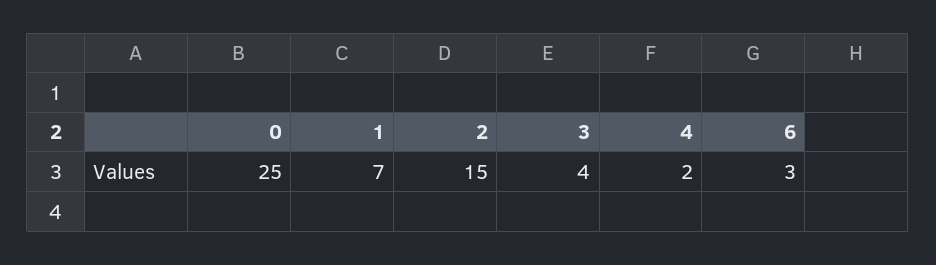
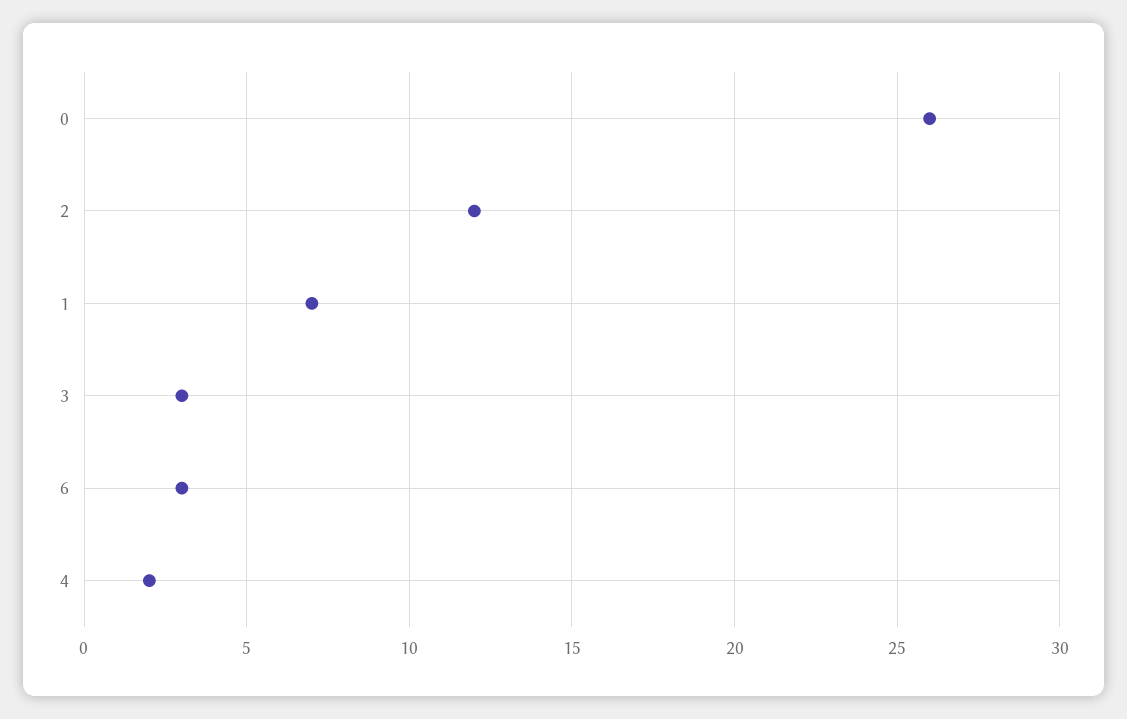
0: 25 -> 26
2: 15 -> 12
3: 4 -> 3

